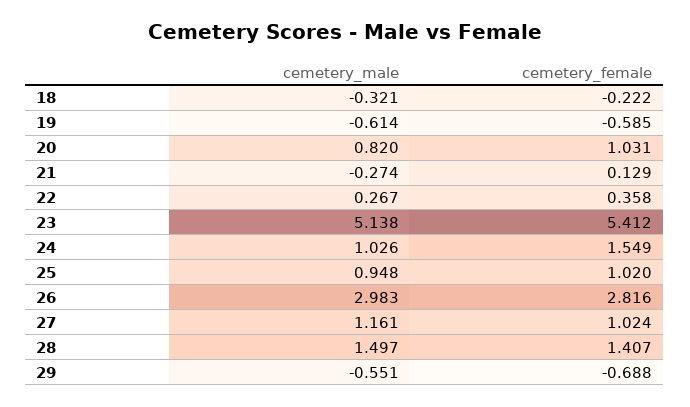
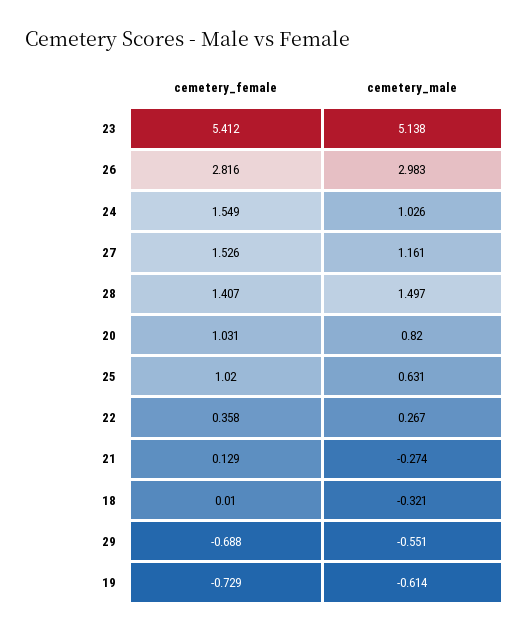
cemetery_female, 18: -0.222 -> 0.01
cemetery_female, 19: -0.585 -> -0.729
cemetery_male, 25: 0.948 -> 0.631
cemetery_female, 27: 1.024 -> 1.526

